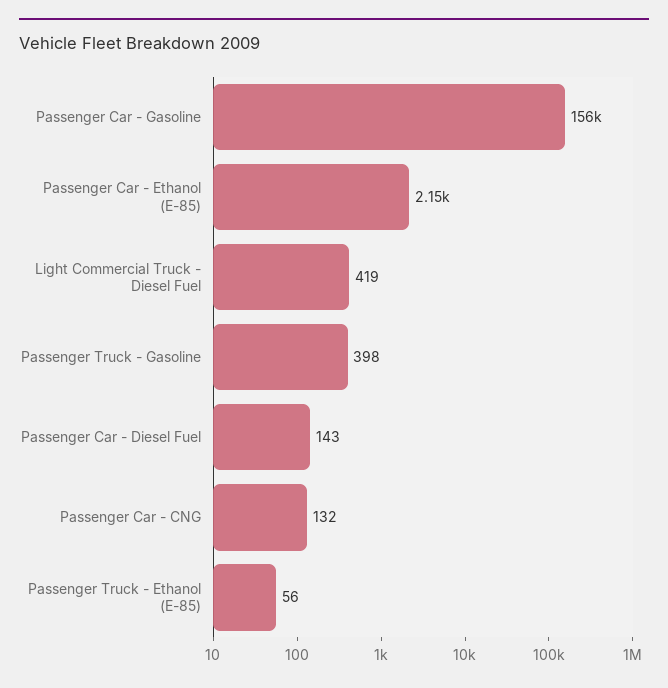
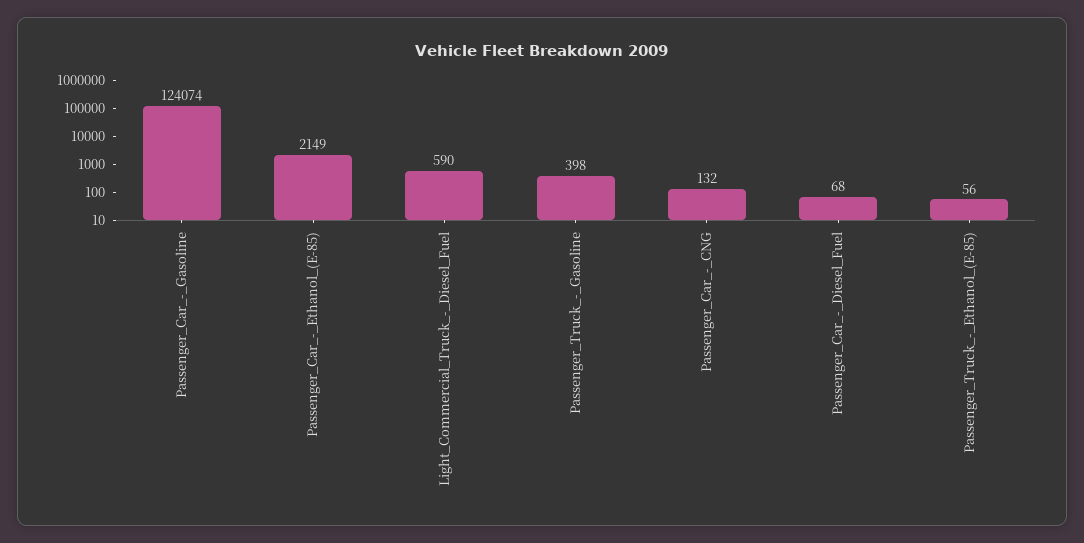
Passenger Car - Gasoline: 156000 -> 124074
Light Commercial Truck - Diesel Fuel: 419 -> 590
Passenger Car - Diesel Fuel: 143 -> 68

